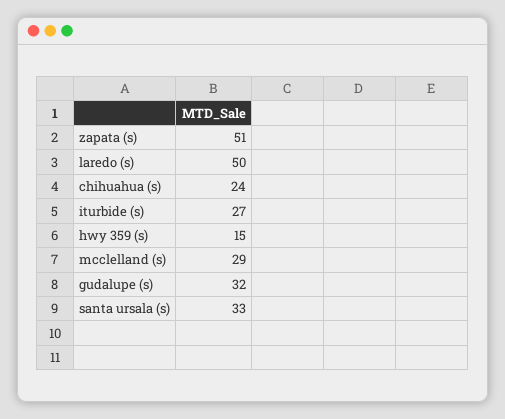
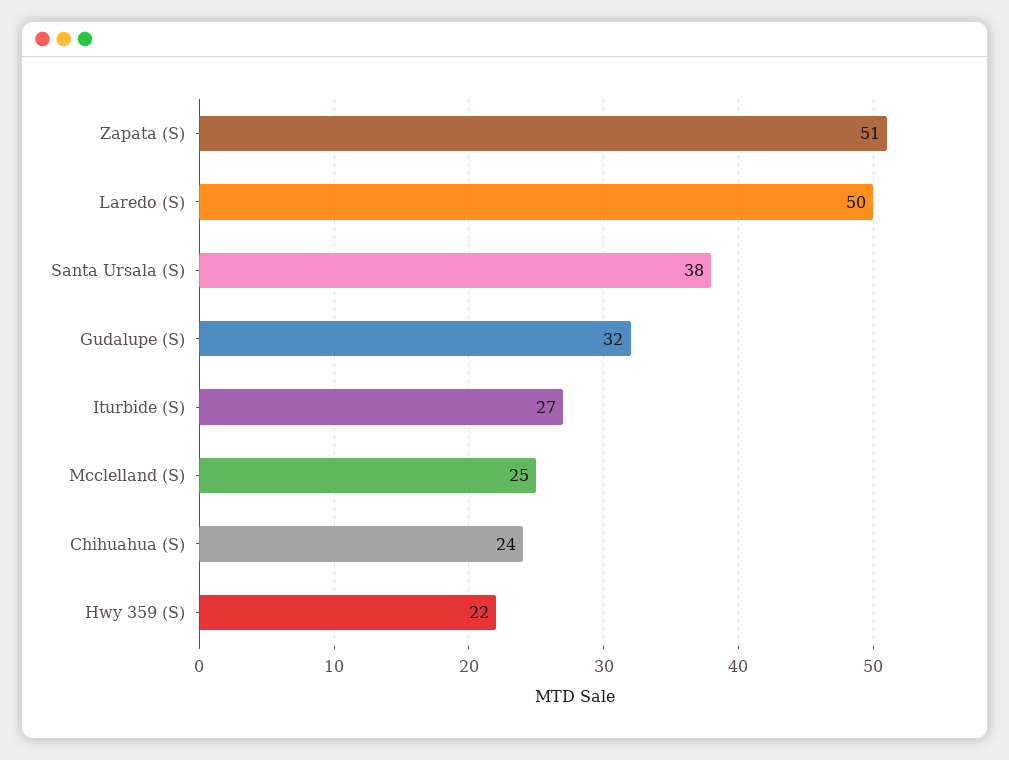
hwy 359 (s): 15 -> 22
mcclelland (s): 29 -> 25
santa ursala (s): 33 -> 38

